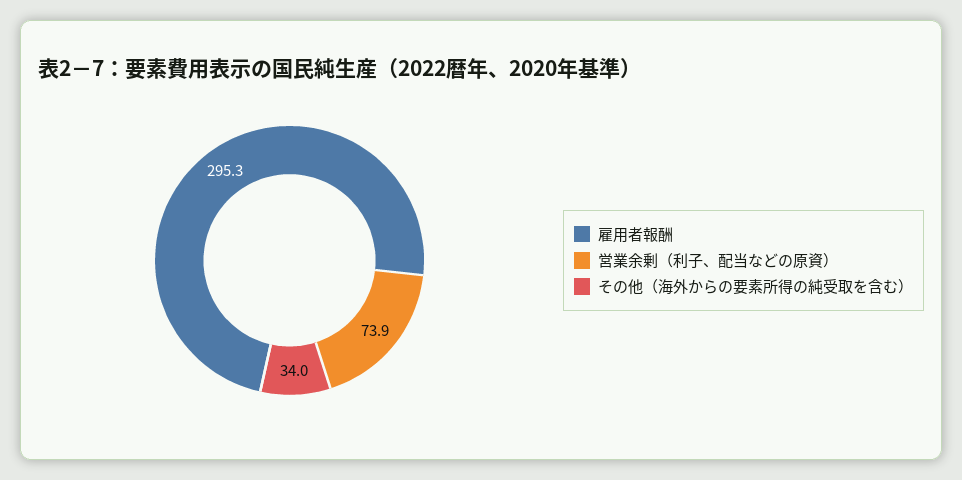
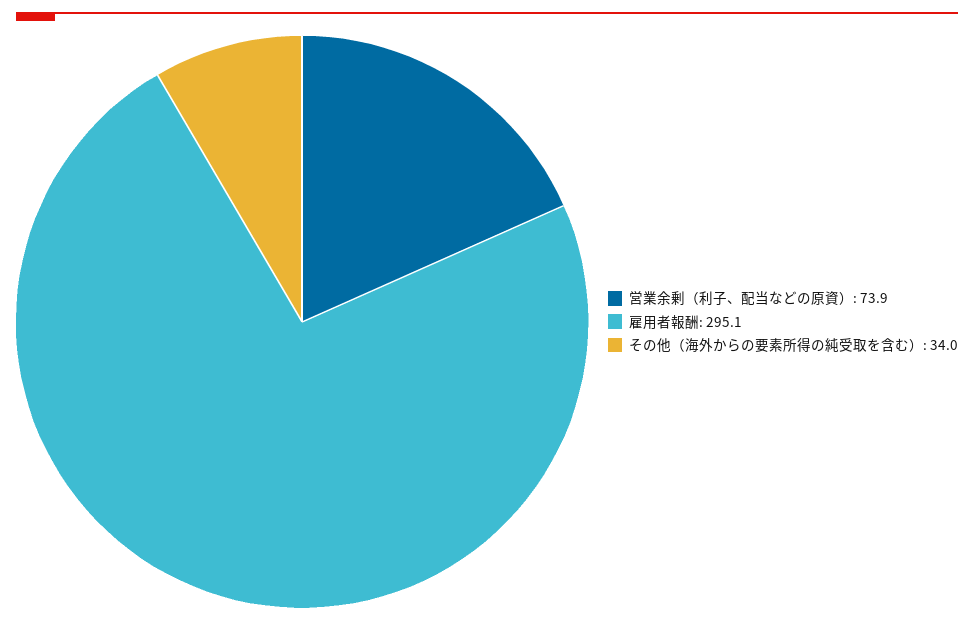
雇用者報酬: 295.3 -> 295.1

